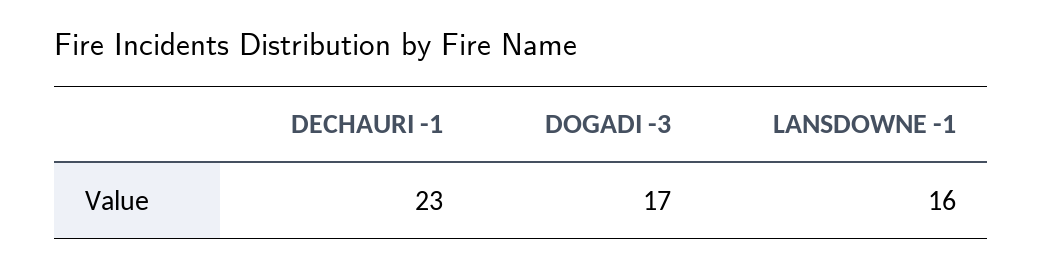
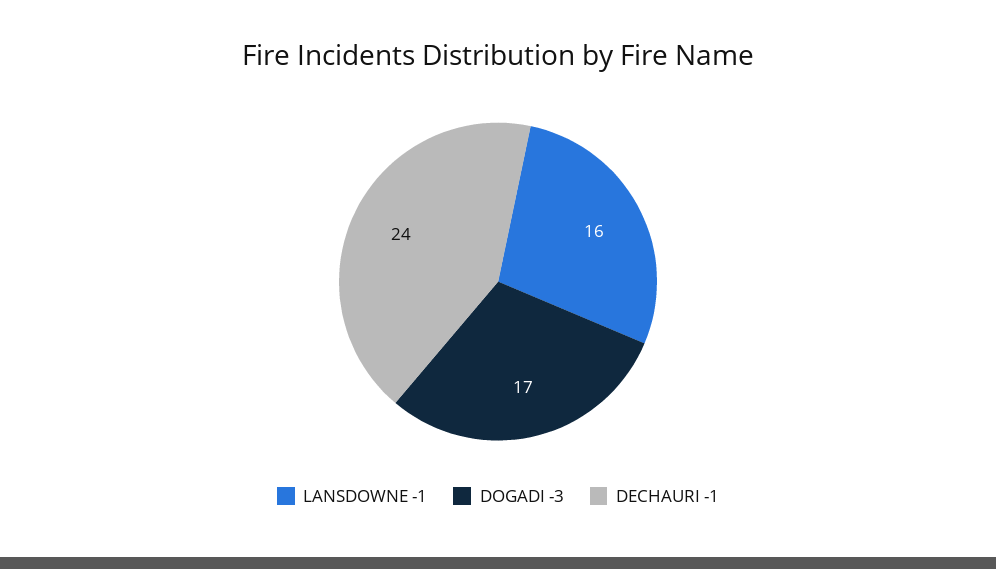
DECHAURI -1: 23 -> 24

